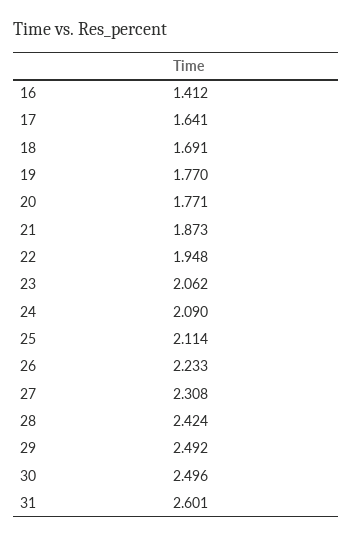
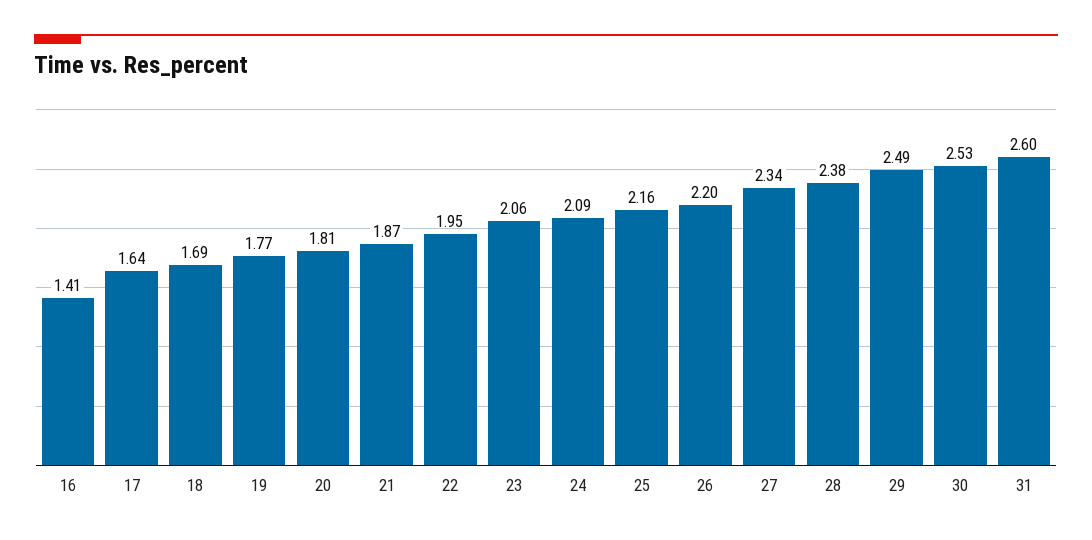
20: 1.771 -> 1.81
25: 2.114 -> 2.16
26: 2.233 -> 2.2
27: 2.308 -> 2.34
28: 2.424 -> 2.38
30: 2.496 -> 2.53

